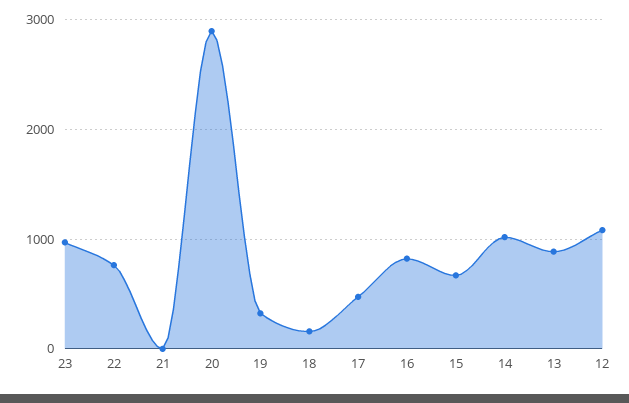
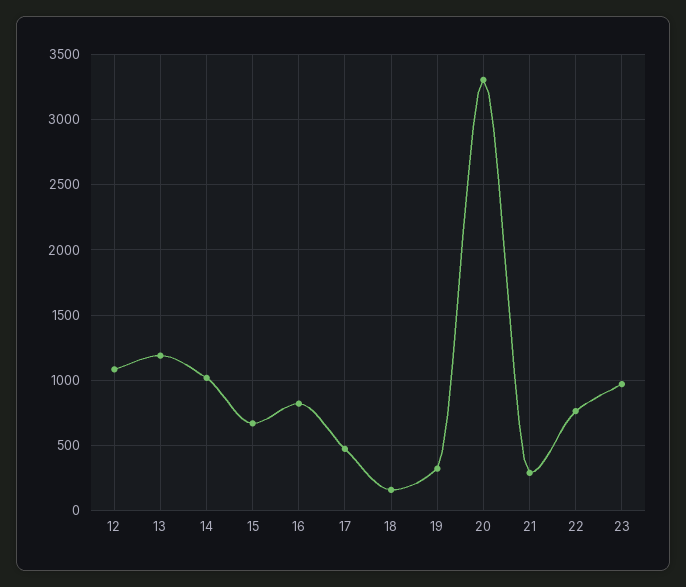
21: 0 -> 300
20: 2900 -> 3300
13: 900 -> 1200

